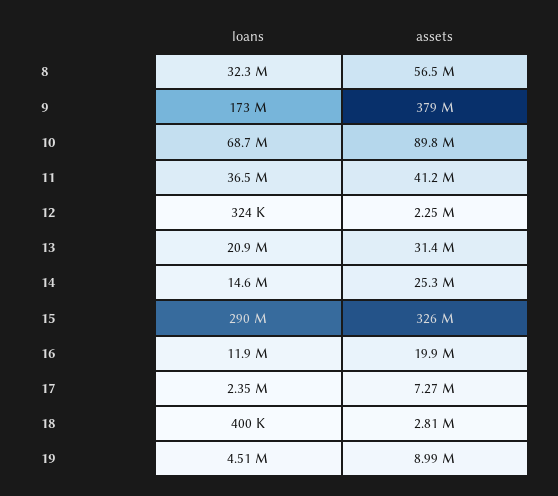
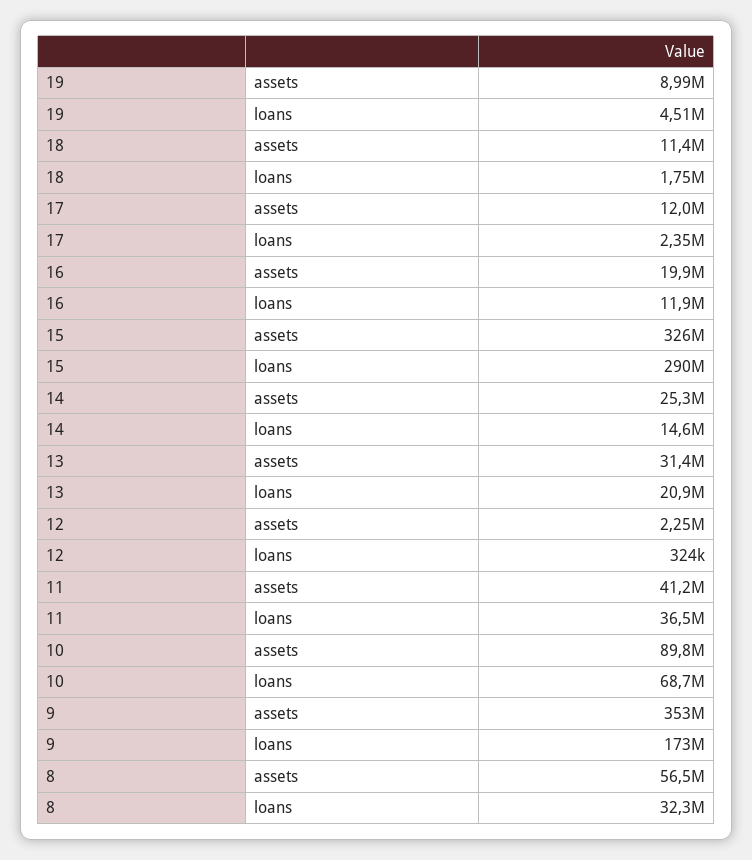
assets, 9: 379000000 -> 353000000
assets, 17: 7270000 -> 12000000
loans, 18: 400000 -> 1750000
assets, 18: 2810000 -> 11400000

